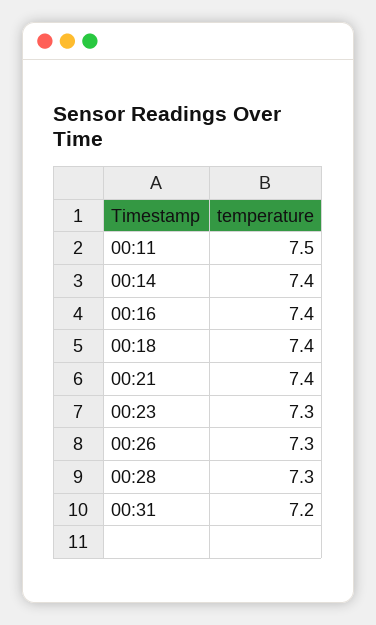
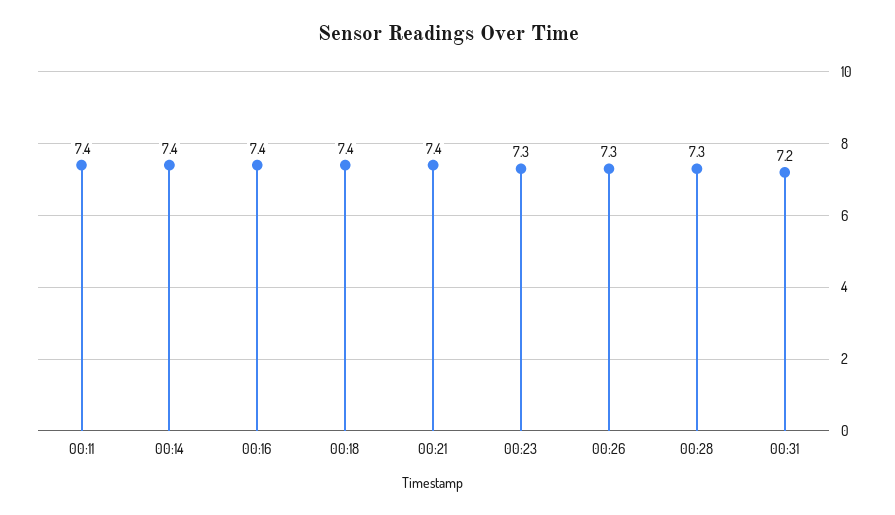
00:11: 7.5 -> 7.4

